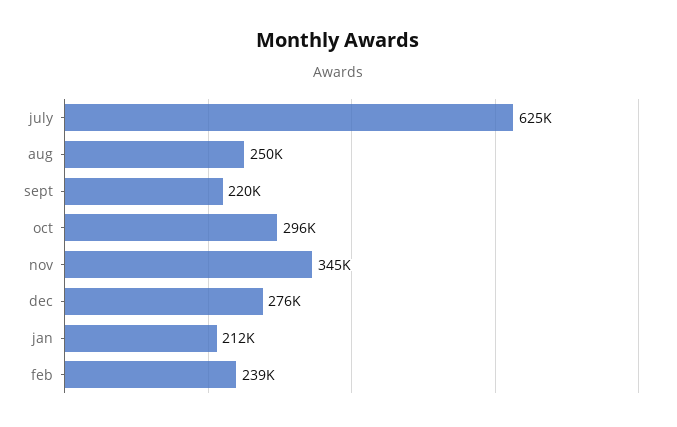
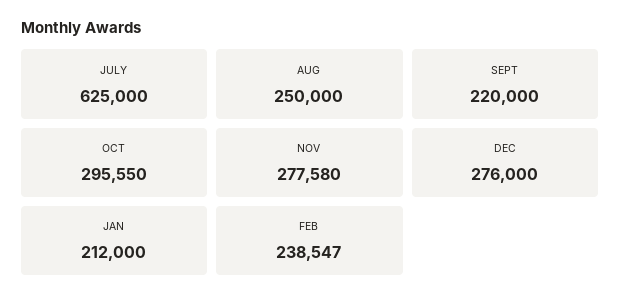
nov: 345000 -> 277580

